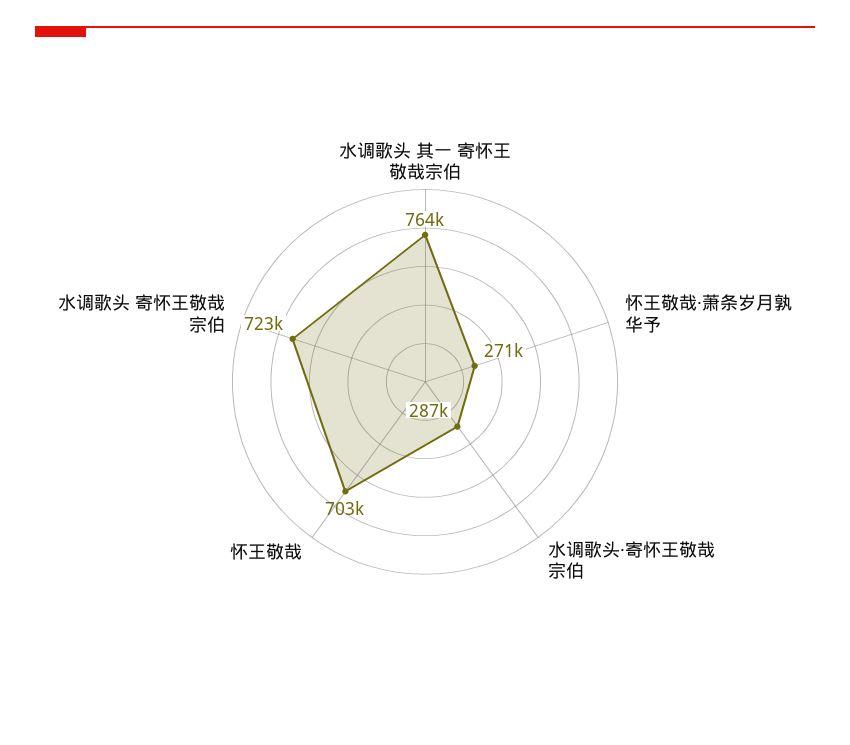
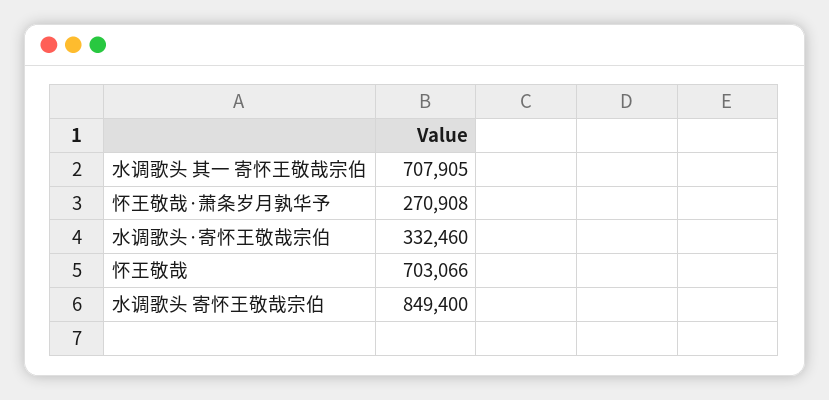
水调歌头 其一 寄怀王敬哉宗伯: 764000 -> 707905
水调歌头·寄怀王敬哉宗伯: 287000 -> 332460
水调歌头 寄怀王敬哉宗伯: 723000 -> 849400

